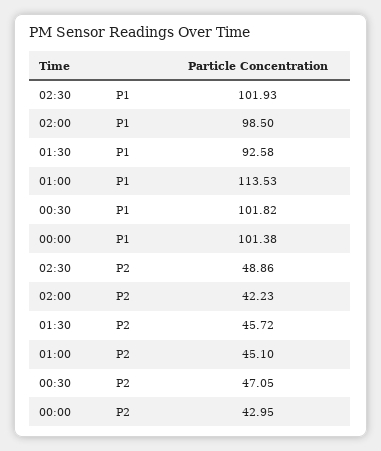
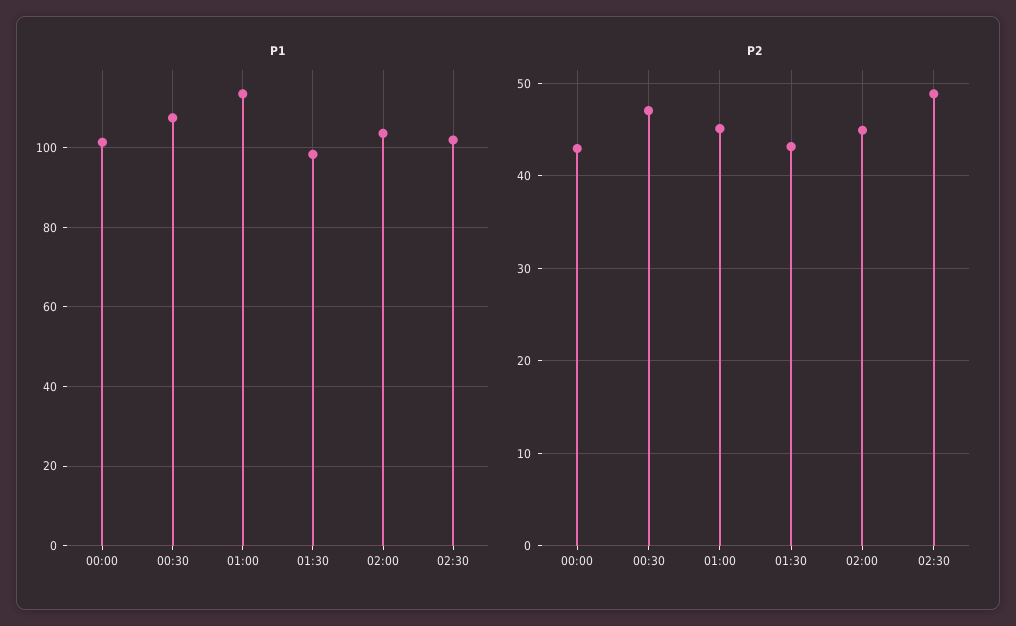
P1, 02:00: 98.5 -> 104
P1, 01:30: 92.58 -> 98
P1, 00:30: 101.82 -> 108
P2, 02:00: 42.23 -> 45
P2, 01:30: 45.72 -> 43

